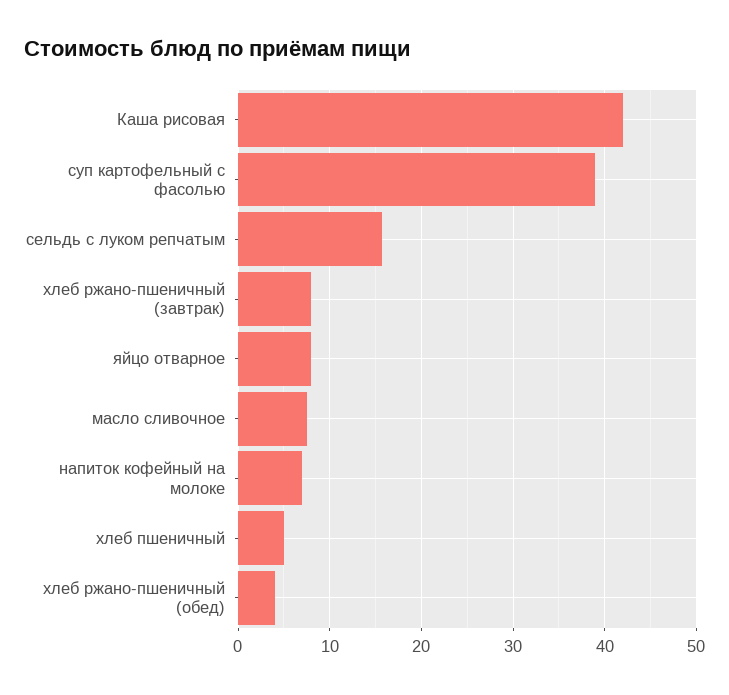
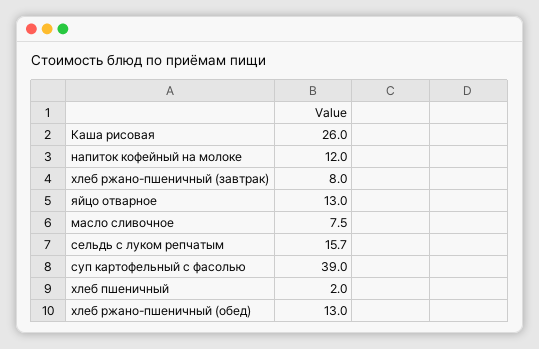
Каша рисовая: 42 -> 26
яйцо отварное: 8 -> 13
напиток кофейный на молоке: 7 -> 12
хлеб пшеничный: 5 -> 2
хлеб ржано-пшеничный (обед): 4 -> 13

